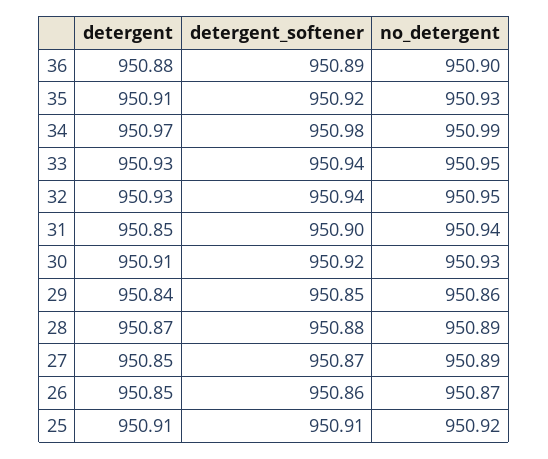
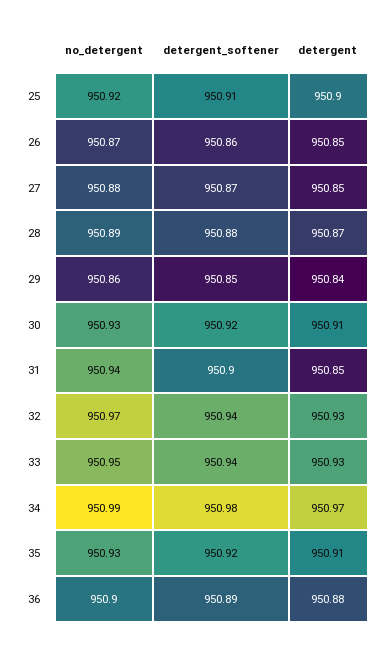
no_detergent, 32: 950.95 -> 950.97
no_detergent, 27: 950.89 -> 950.88
detergent, 25: 950.91 -> 950.9

